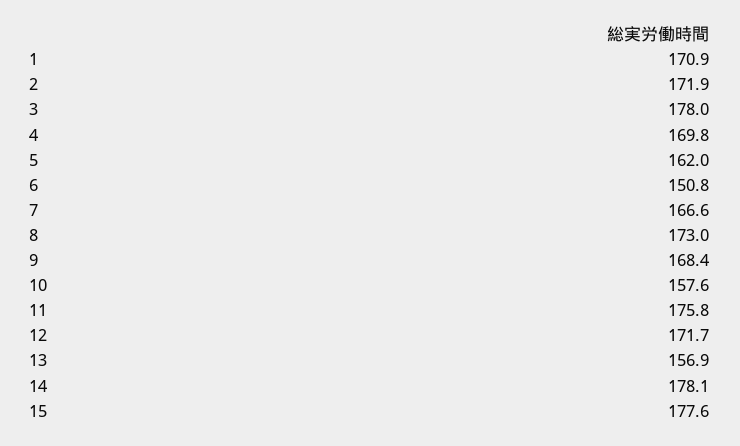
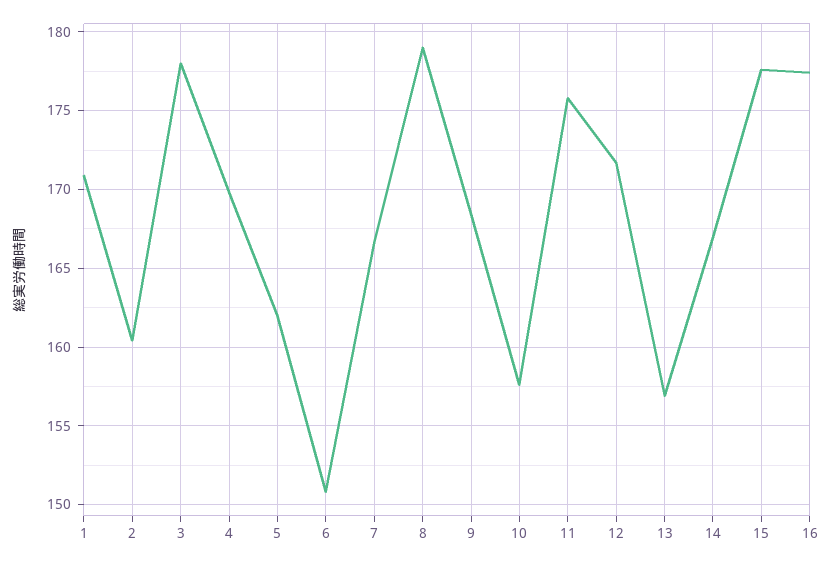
2: 171.9 -> 160.5
8: 173 -> 179
14: 178.1 -> 167
16: none -> 177.5

